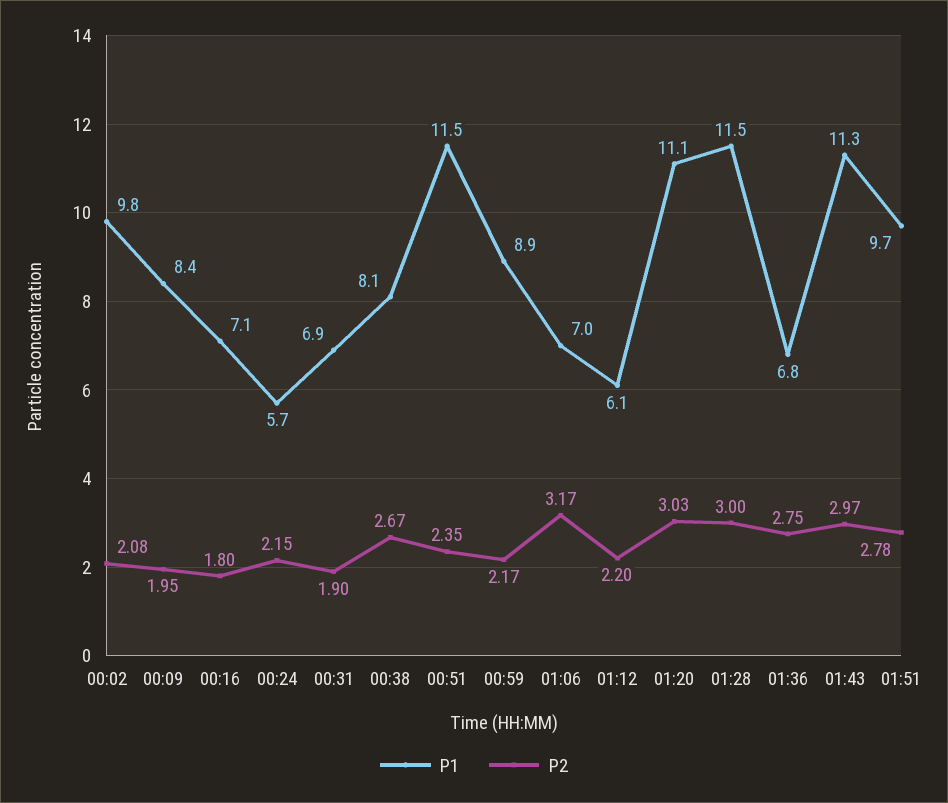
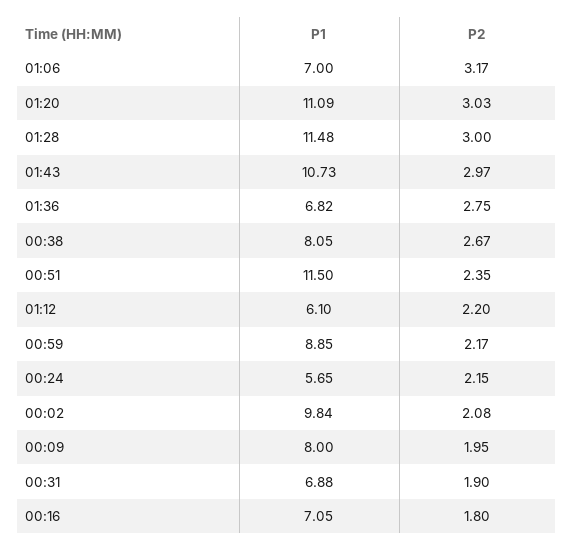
P1, 00:09: 8.4 -> 8
P1, 01:43: 11.3 -> 10.73
P1, 01:51: 9.7 -> none
P2, 01:51: 2.78 -> none

